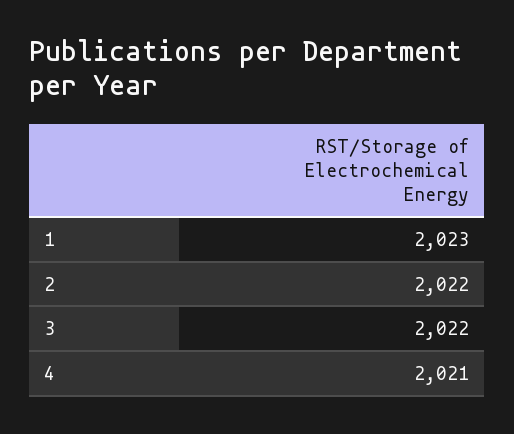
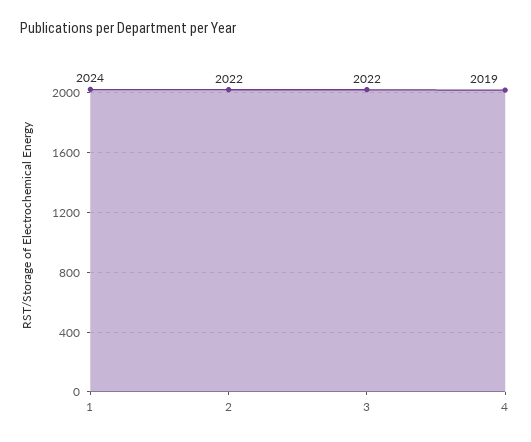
1: 2023 -> 2024
4: 2021 -> 2019

